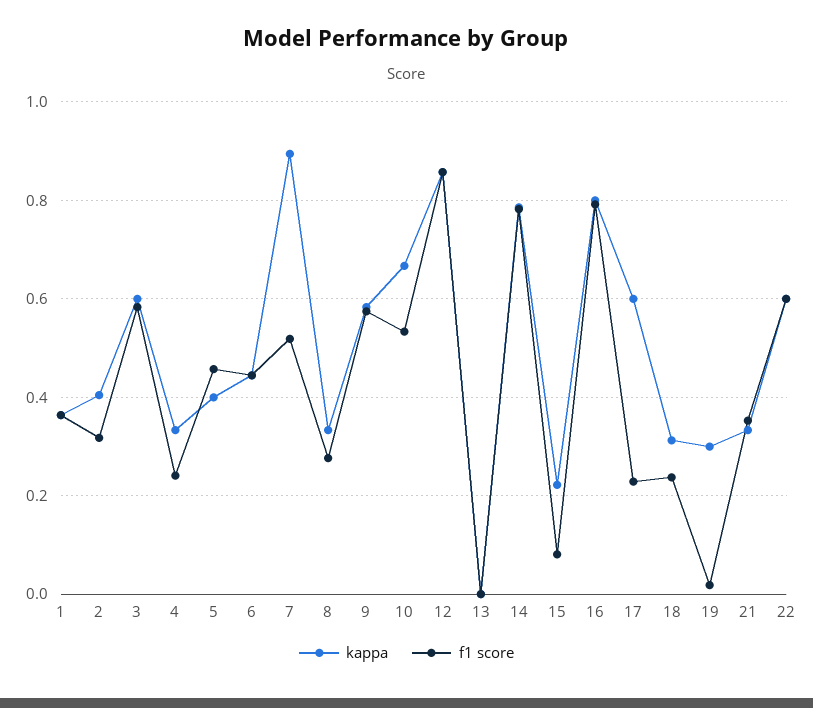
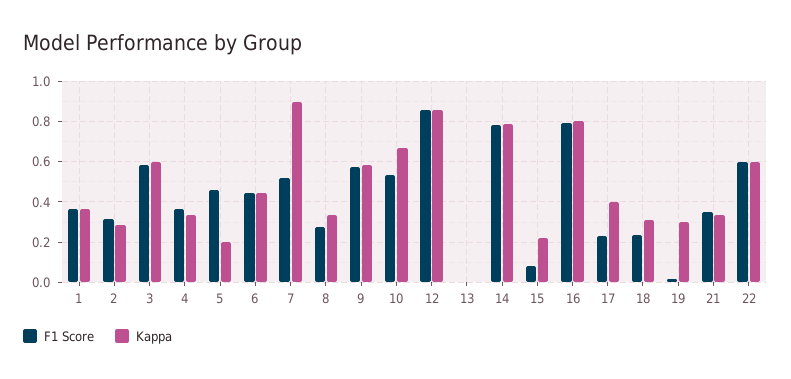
kappa, 2: 0.4 -> 0.3
f1 score, 4: 0.24 -> 0.35
kappa, 5: 0.4 -> 0.2
kappa, 17: 0.6 -> 0.4

